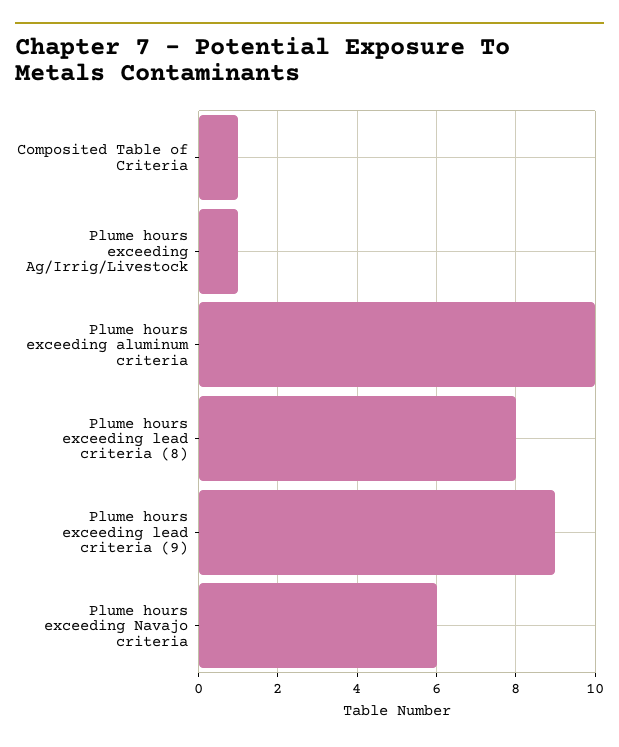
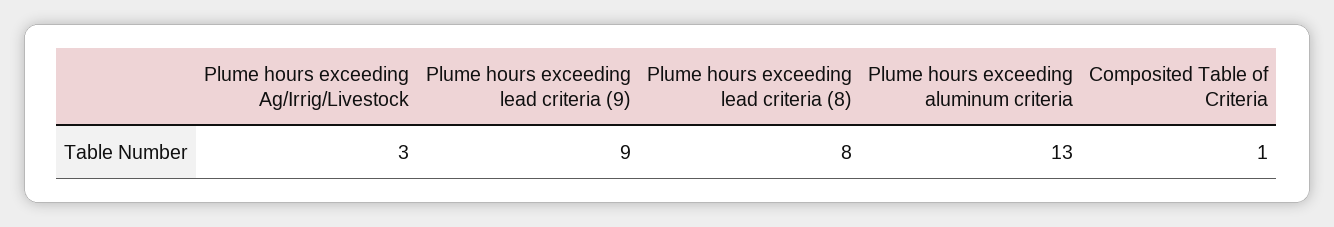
Plume hours exceeding Ag/Irrig/Livestock: 1 -> 3
Plume hours exceeding aluminum criteria: 10 -> 13
Plume hours exceeding Navajo criteria: 6 -> none

